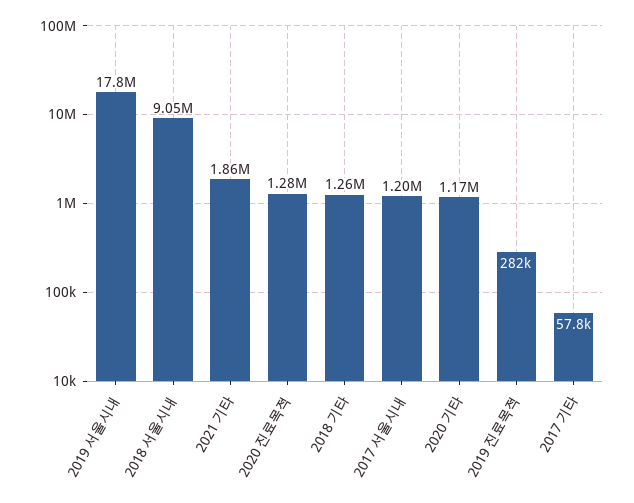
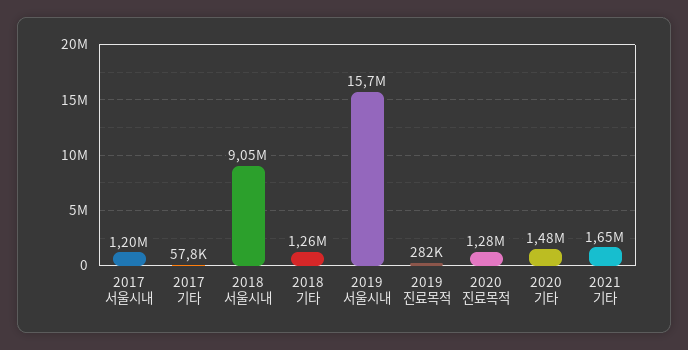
2019 서울시내: 17800000 -> 15700000
2021 기타: 1860000 -> 1650000
2020 기타: 1170000 -> 1480000

